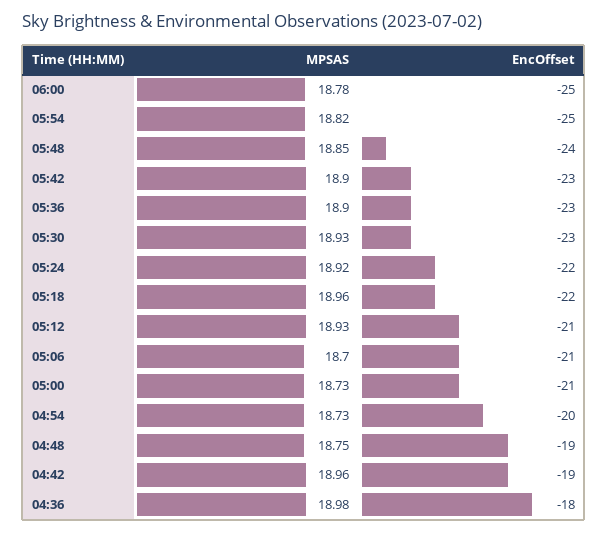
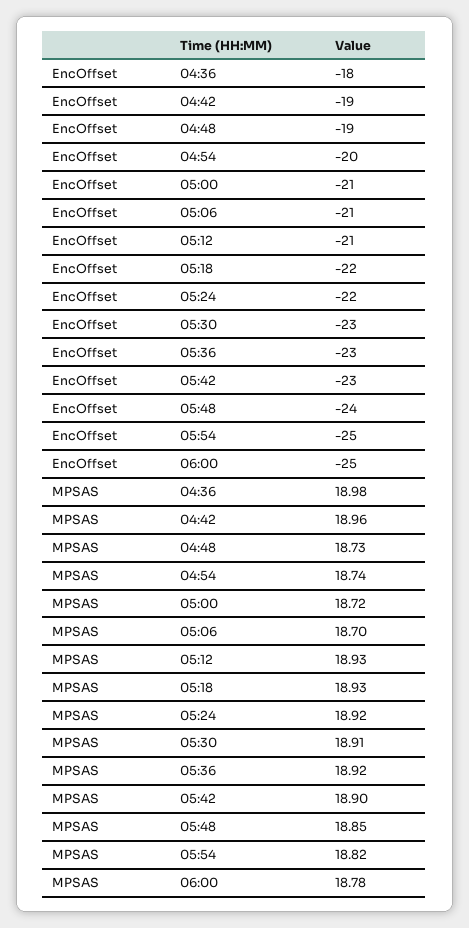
MPSAS, 05:36: 18.9 -> 18.92
MPSAS, 05:30: 18.93 -> 18.91
MPSAS, 05:18: 18.96 -> 18.93
MPSAS, 05:00: 18.73 -> 18.72
MPSAS, 04:54: 18.73 -> 18.74
MPSAS, 04:48: 18.75 -> 18.73

